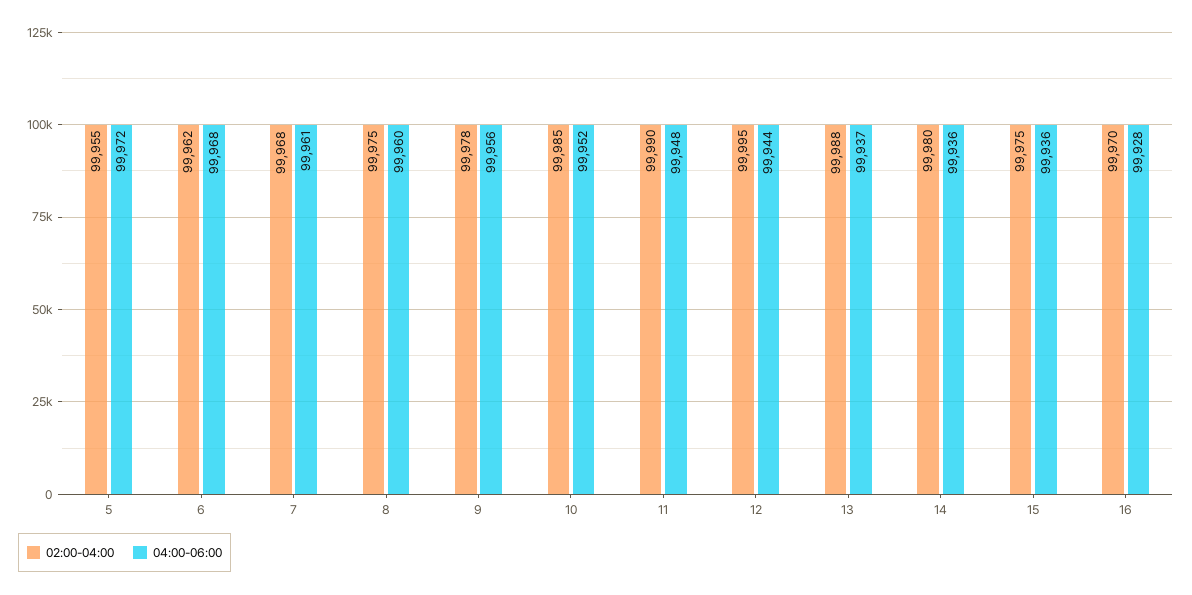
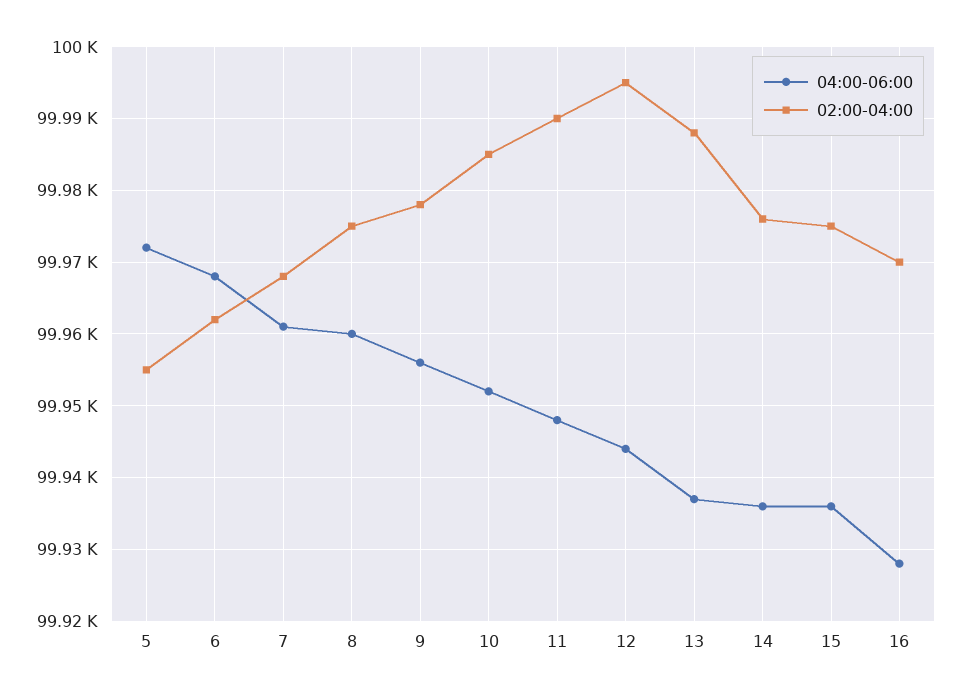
02:00-04:00, 14: 99980 -> 99976

